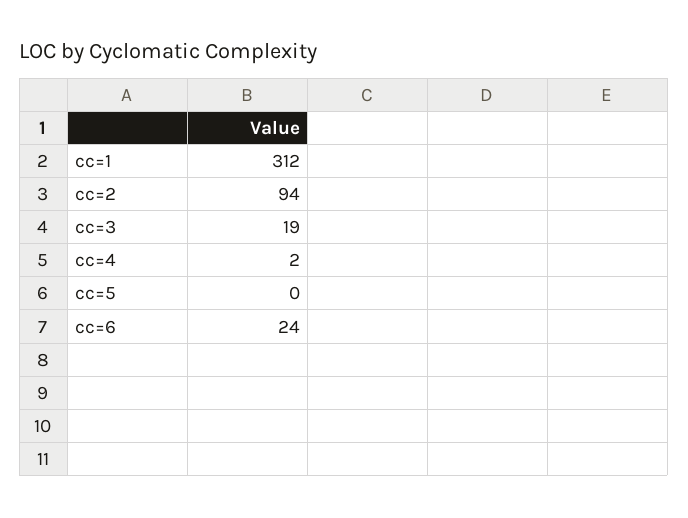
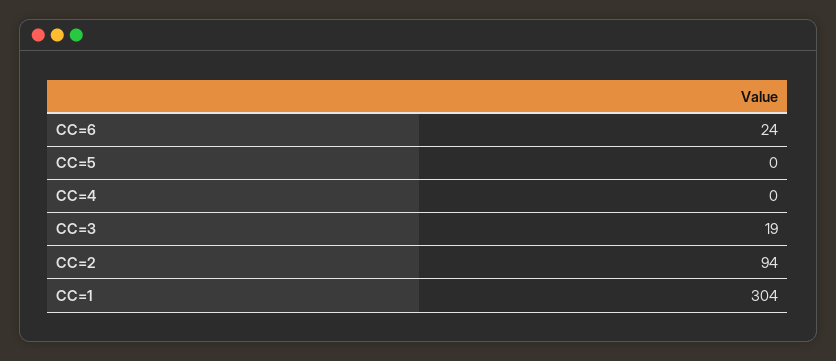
cc=1: 312 -> 304
cc=4: 2 -> 0

